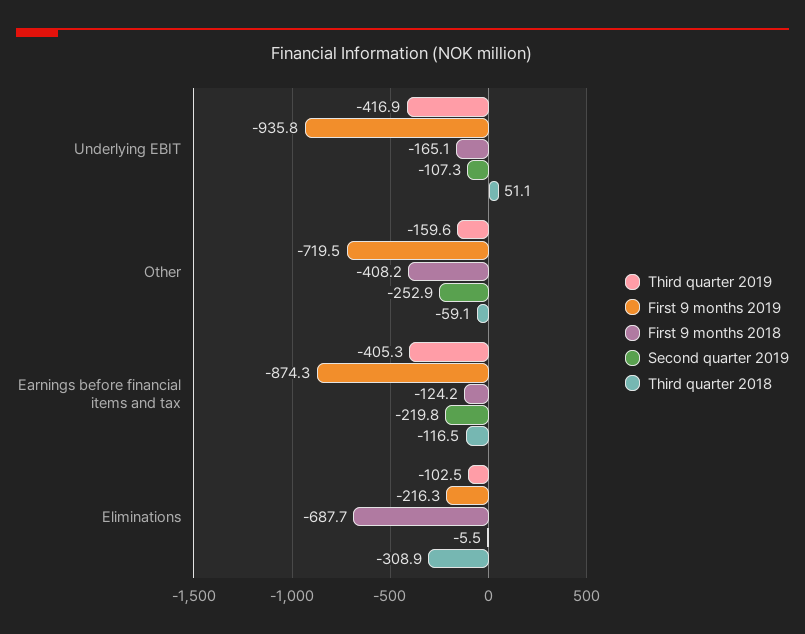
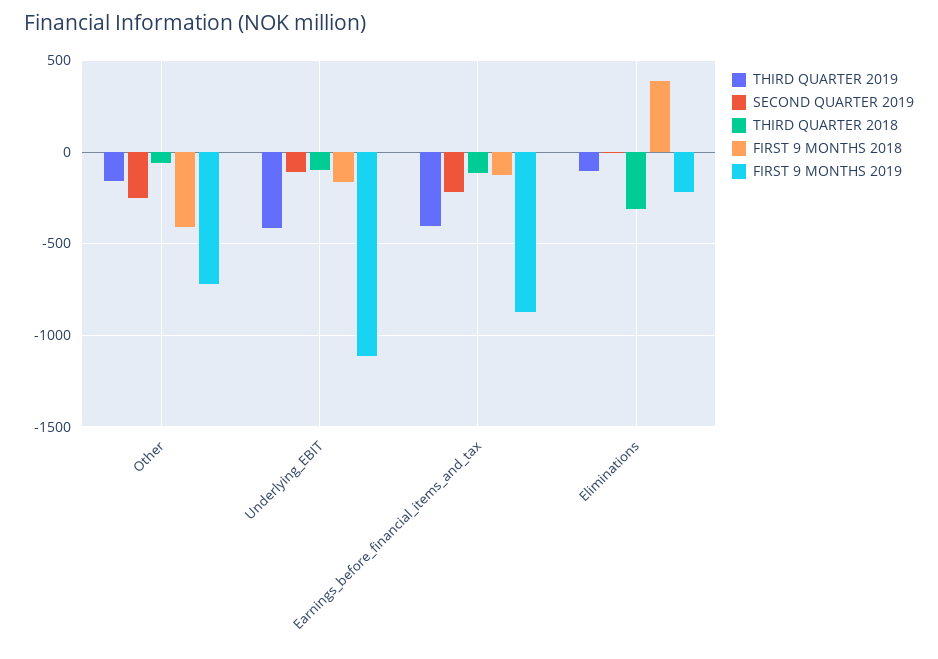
First 9 months 2019, Underlying EBIT: -935.8 -> -1100
Third quarter 2018, Underlying EBIT: 51.1 -> -100
First 9 months 2018, Eliminations: -687.7 -> 400

